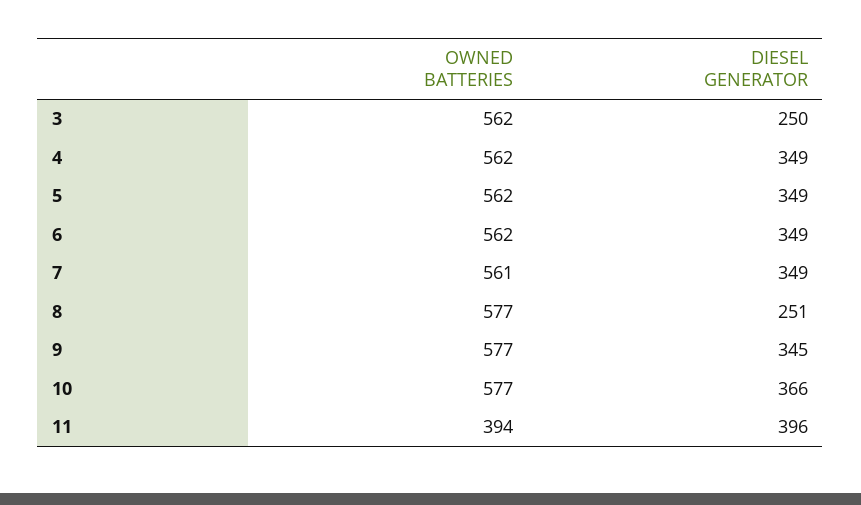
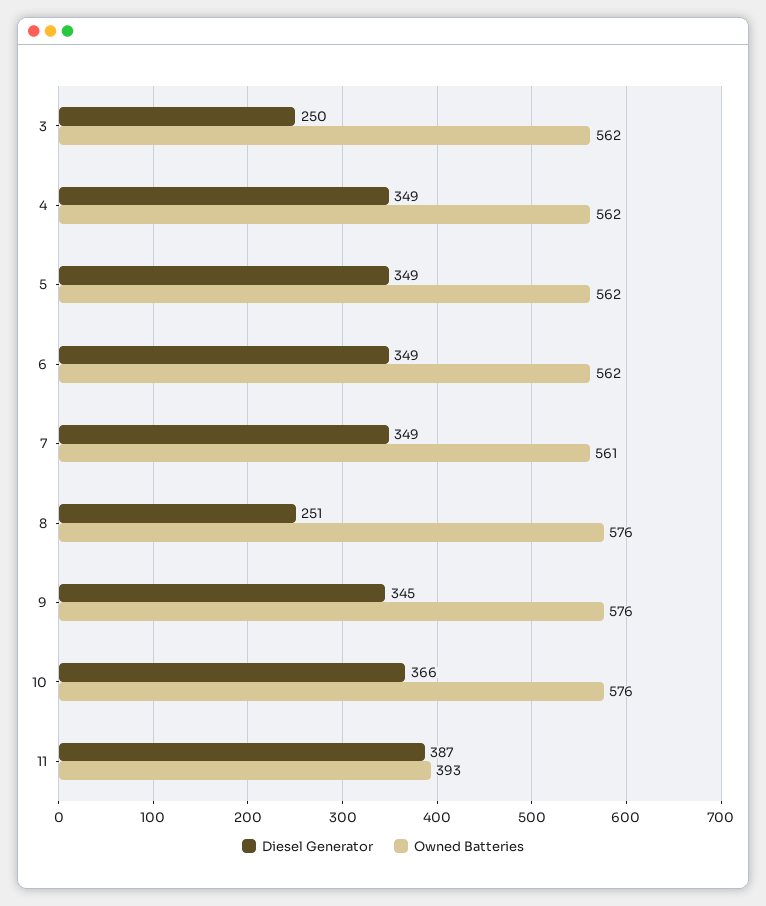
OWNED BATTERIES, 8: 577 -> 576
OWNED BATTERIES, 9: 577 -> 576
OWNED BATTERIES, 10: 577 -> 576
OWNED BATTERIES, 11: 394 -> 393
DIESEL GENERATOR, 11: 396 -> 387

